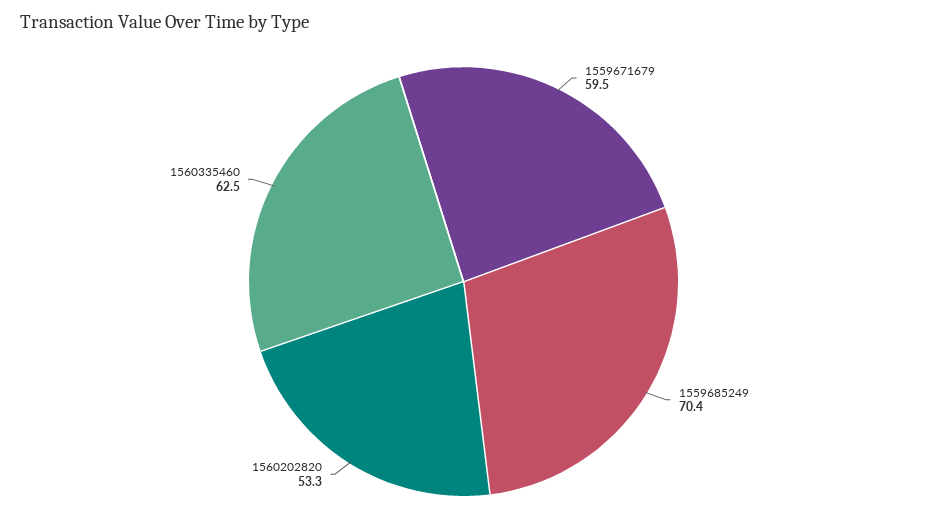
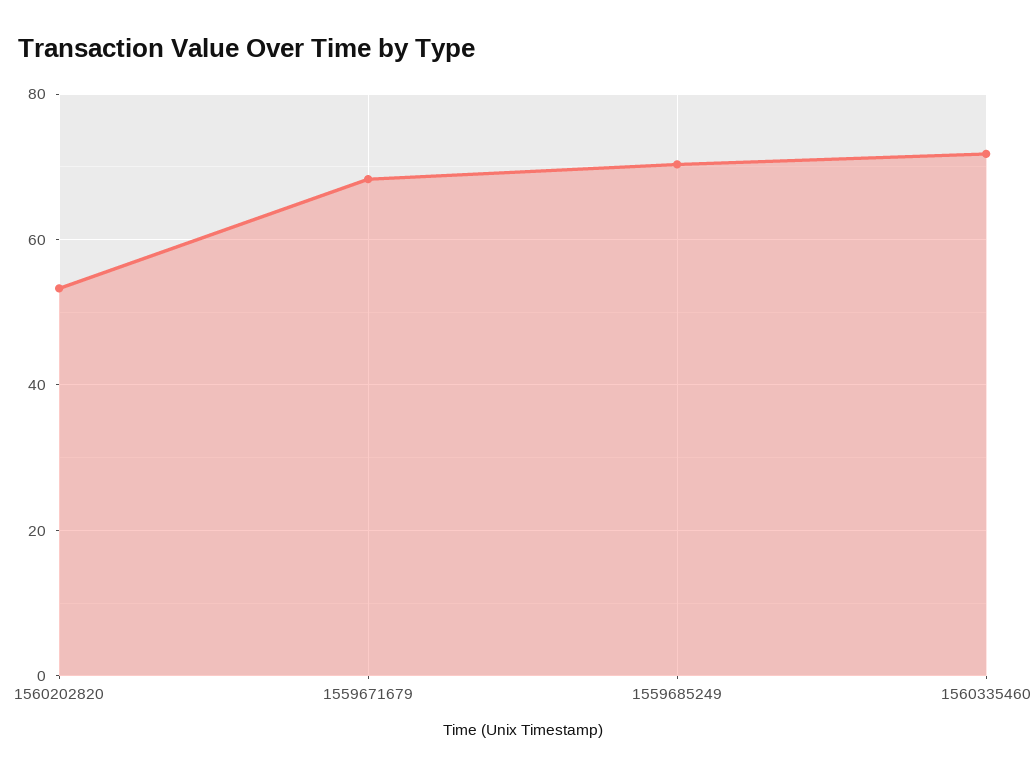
1559671679: 59.5 -> 68
1560335460: 62.5 -> 72

